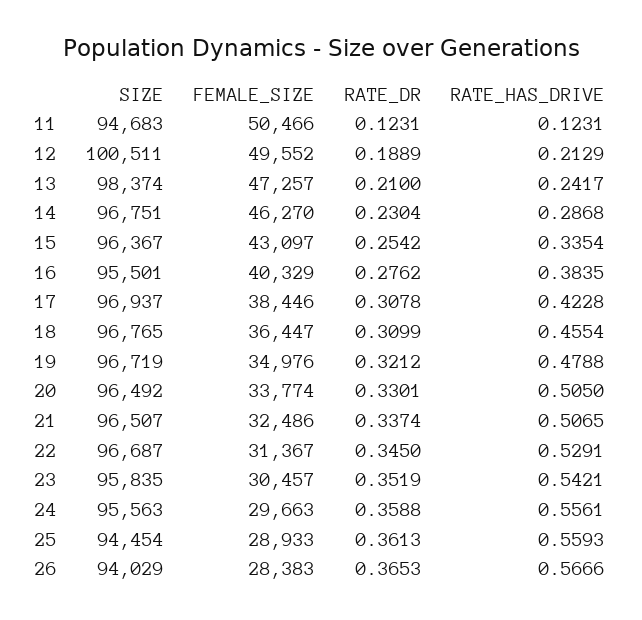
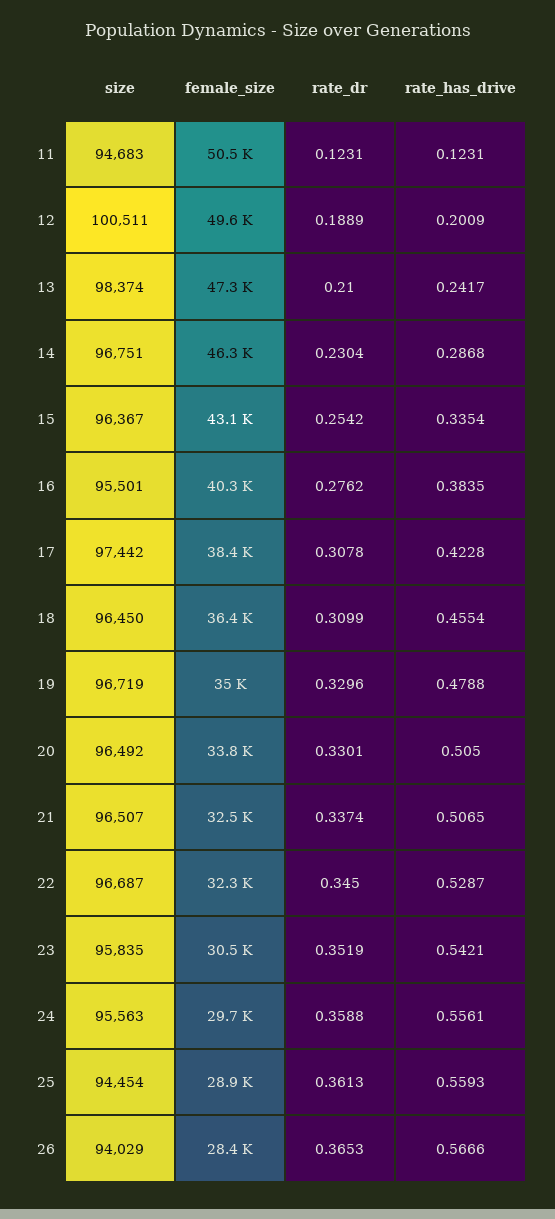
RATE_HAS_DRIVE, 12: 0.2129 -> 0.2009
SIZE, 17: 96937 -> 97442
SIZE, 18: 96765 -> 96450
RATE_DR, 19: 0.3212 -> 0.3296
FEMALE_SIZE, 22: 31367 -> 32300
RATE_HAS_DRIVE, 22: 0.5291 -> 0.5287

